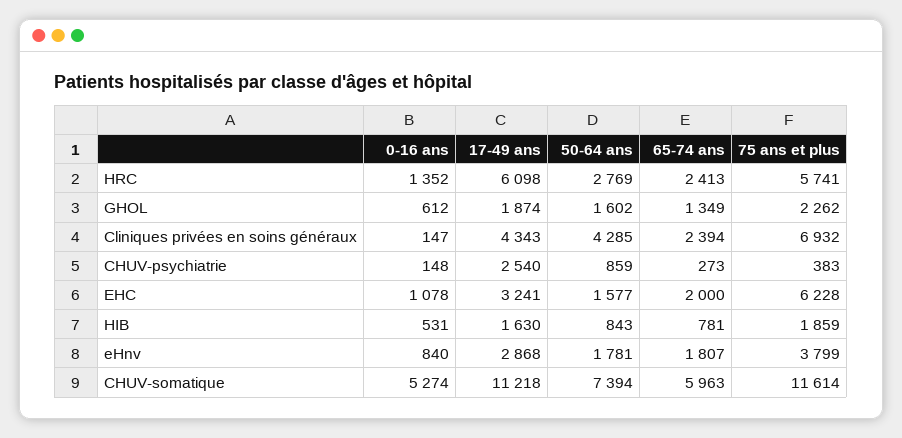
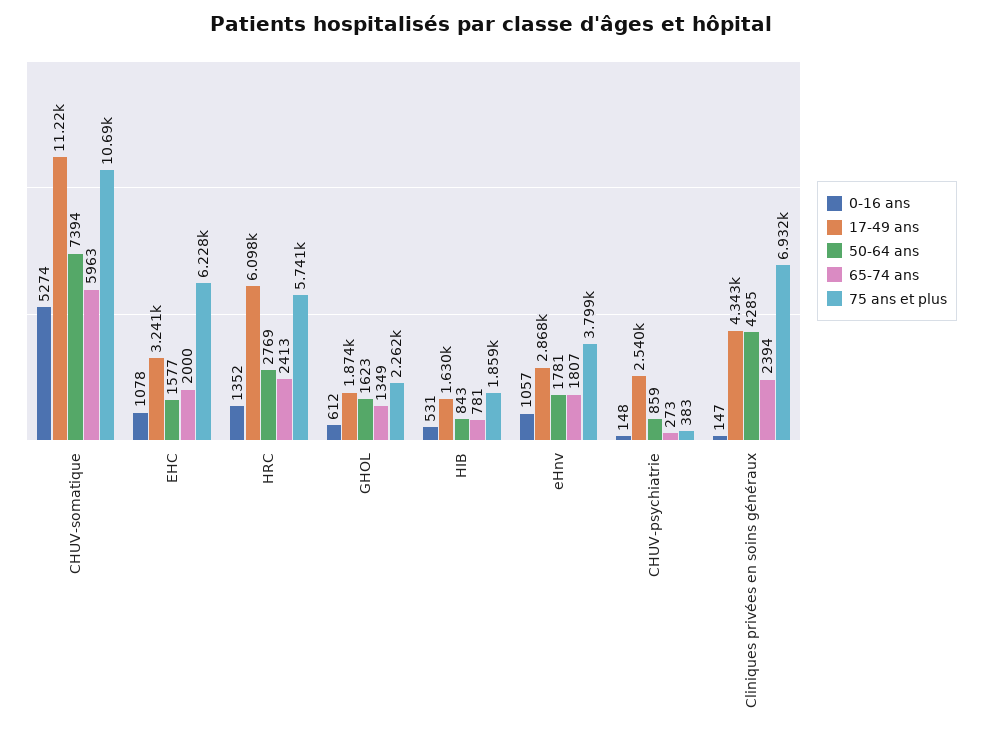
50-64 ans, GHOL: 1602 -> 1623
0-16 ans, eHnv: 840 -> 1057
75 ans et plus, CHUV-somatique: 11614 -> 10690

